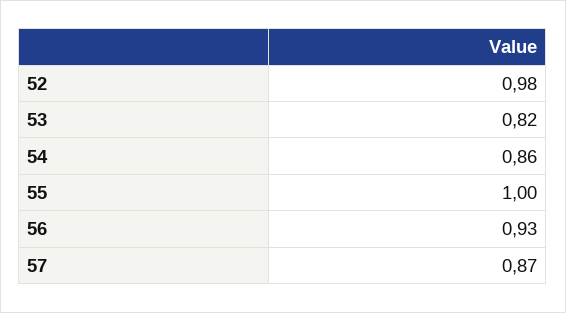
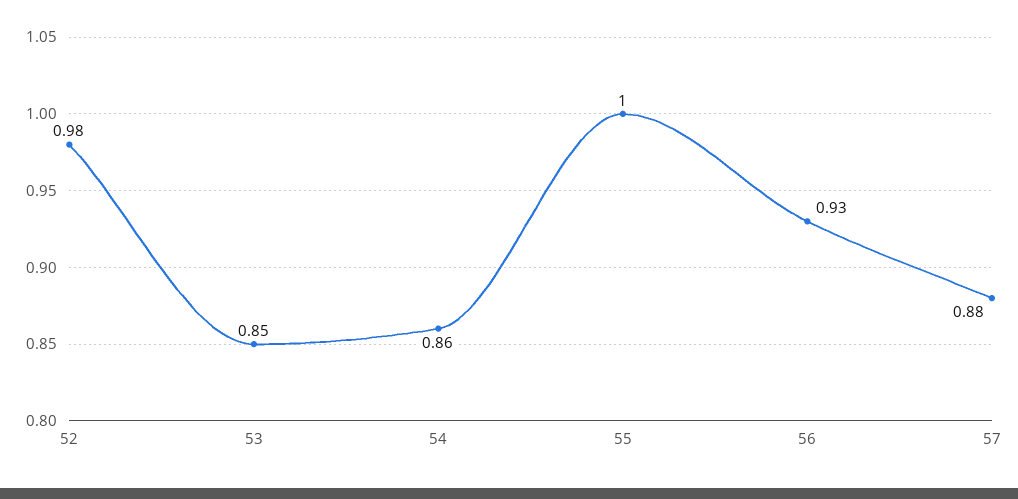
53: 0.82 -> 0.85
57: 0.87 -> 0.88

